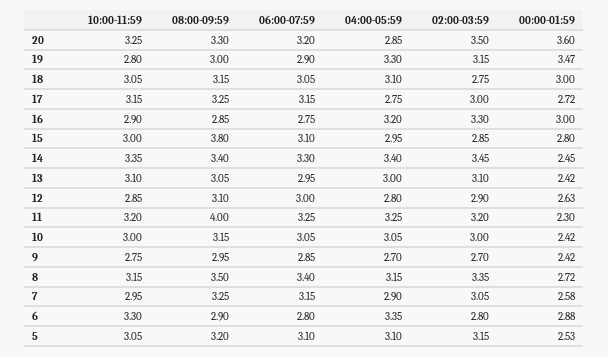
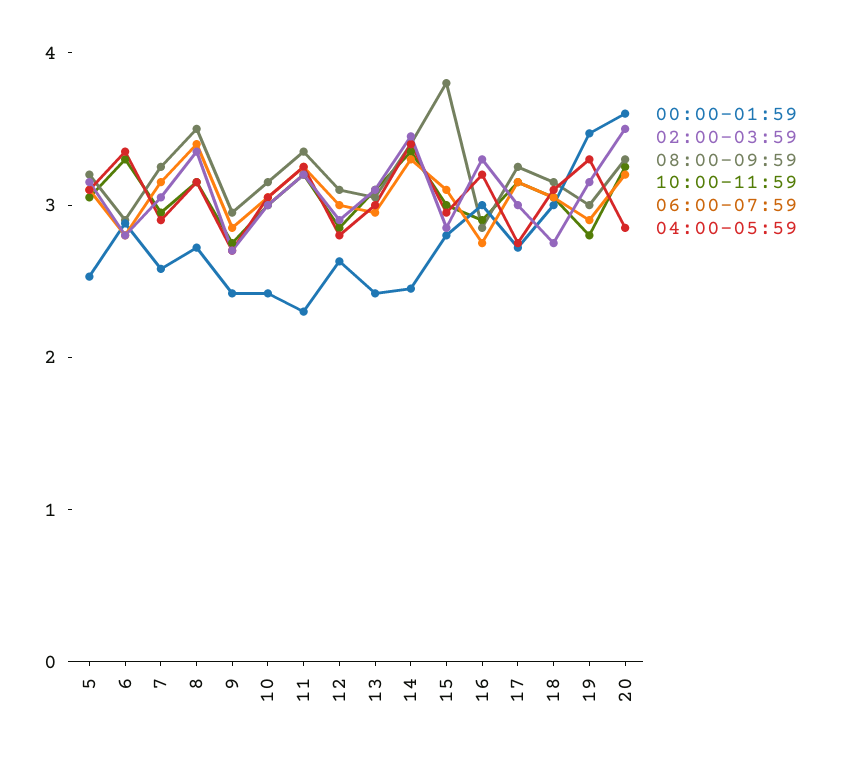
08:00-09:59, 11: 4 -> 3.4

